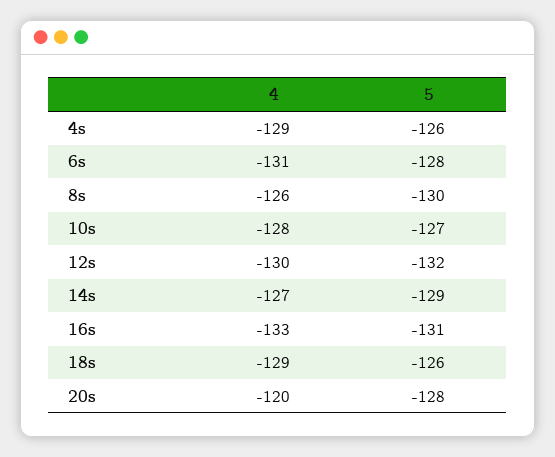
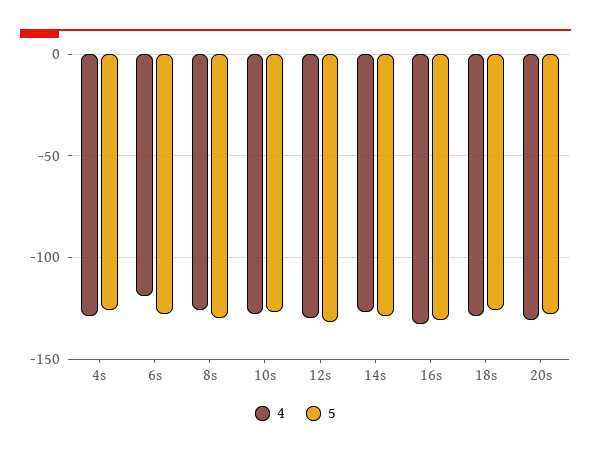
4, 6s: -131 -> -120
4, 20s: -120 -> -130

